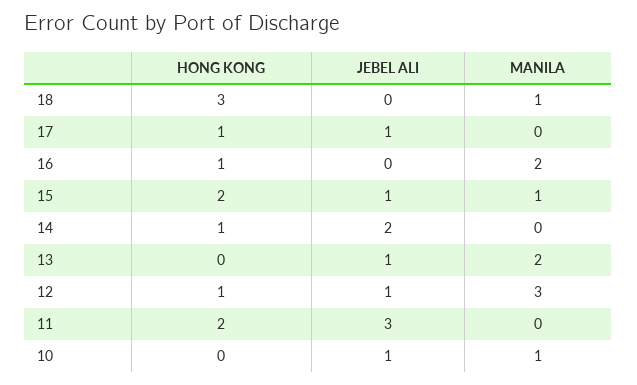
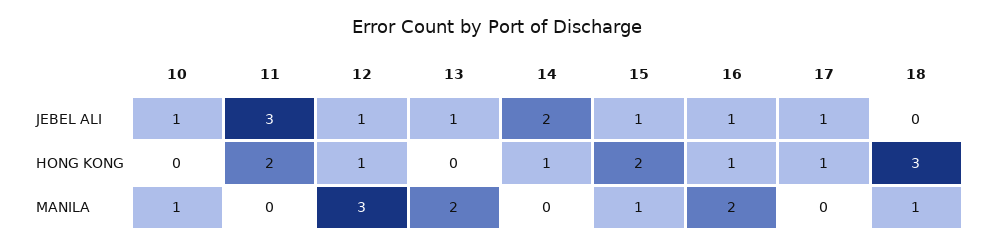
JEBEL ALI, 16: 0 -> 1

